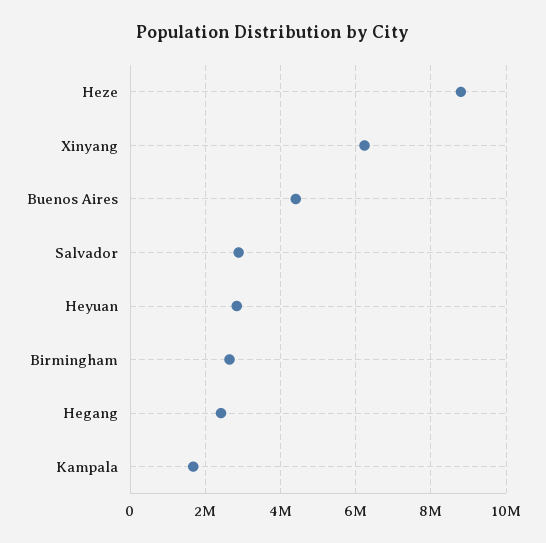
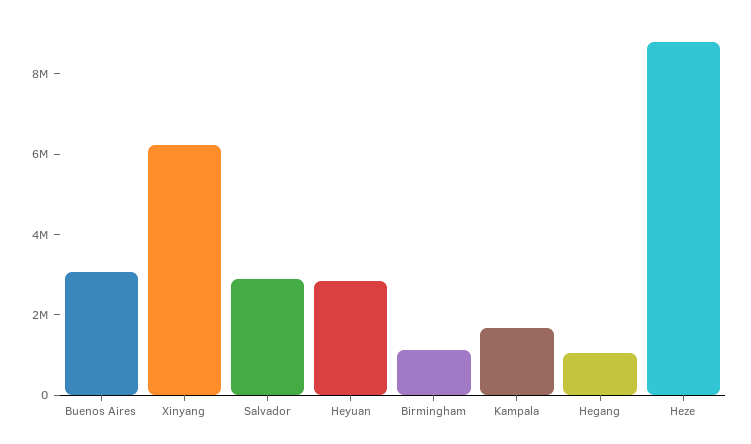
Buenos Aires: 4400000 -> 3000000
Birmingham: 2600000 -> 1000000
Hegang: 2400000 -> 1000000

